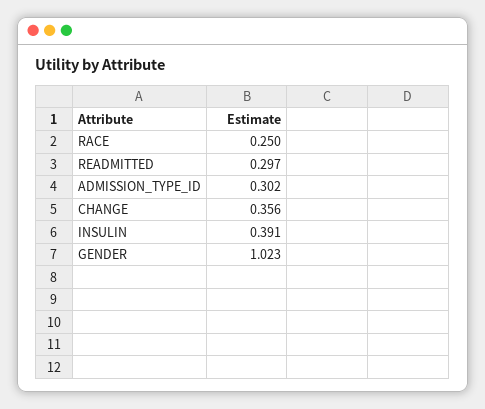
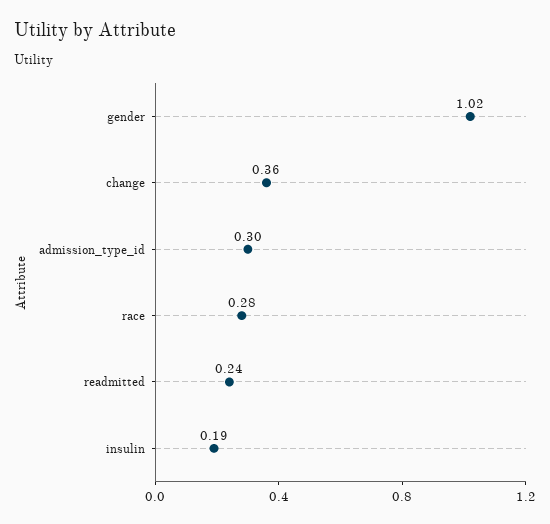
RACE: 0.25 -> 0.28
READMITTED: 0.297 -> 0.24
INSULIN: 0.391 -> 0.19

